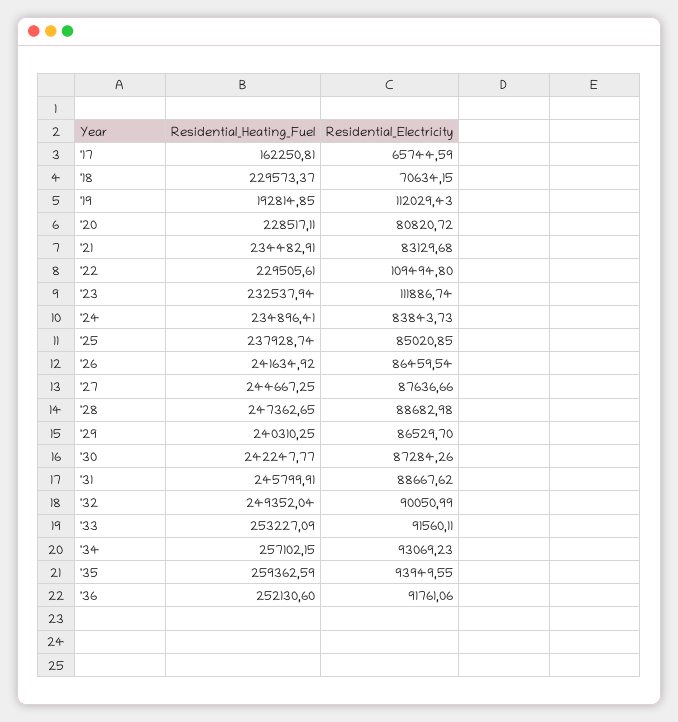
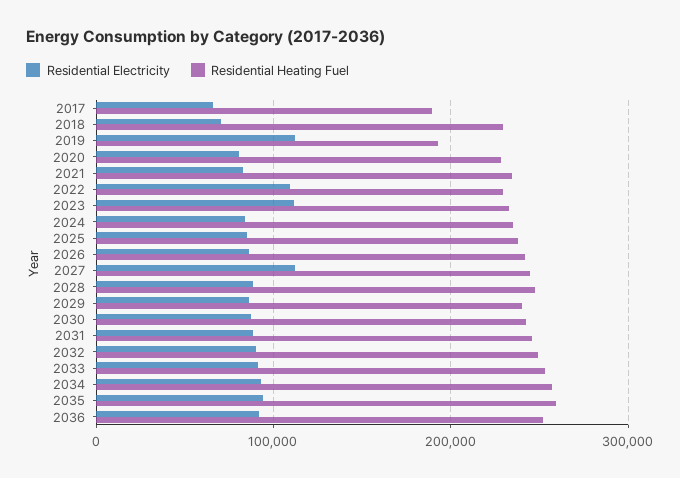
Residential_Heating_Fuel, '17: 162250.81 -> 190000
Residential_Electricity, '27: 87636.66 -> 110000

